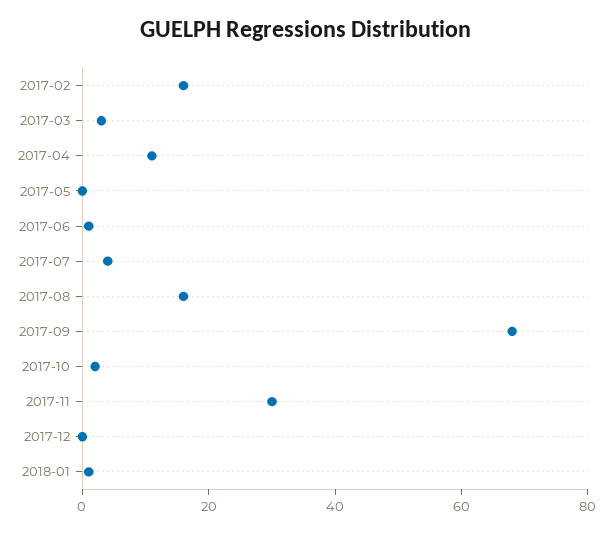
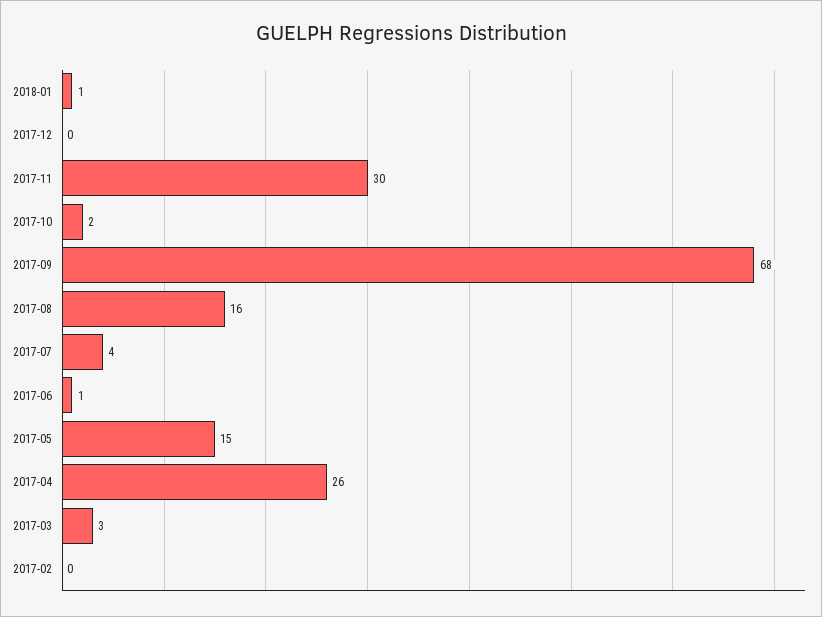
2017-02: 15 -> 0
2017-04: 10 -> 26
2017-05: 0 -> 15

